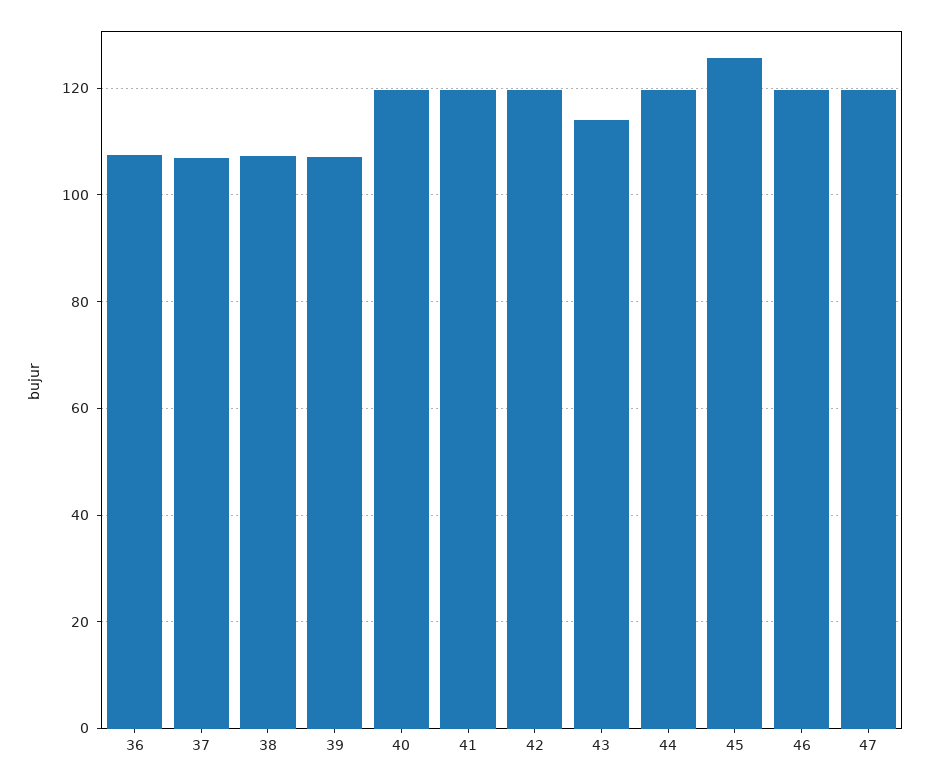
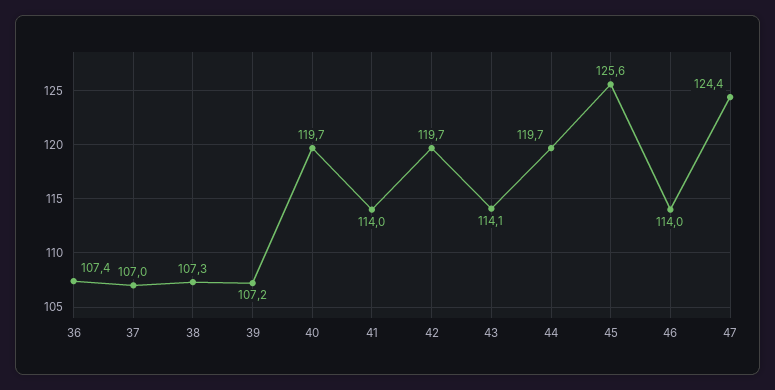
41: 120 -> 114
46: 120 -> 114
47: 120 -> 124.4

